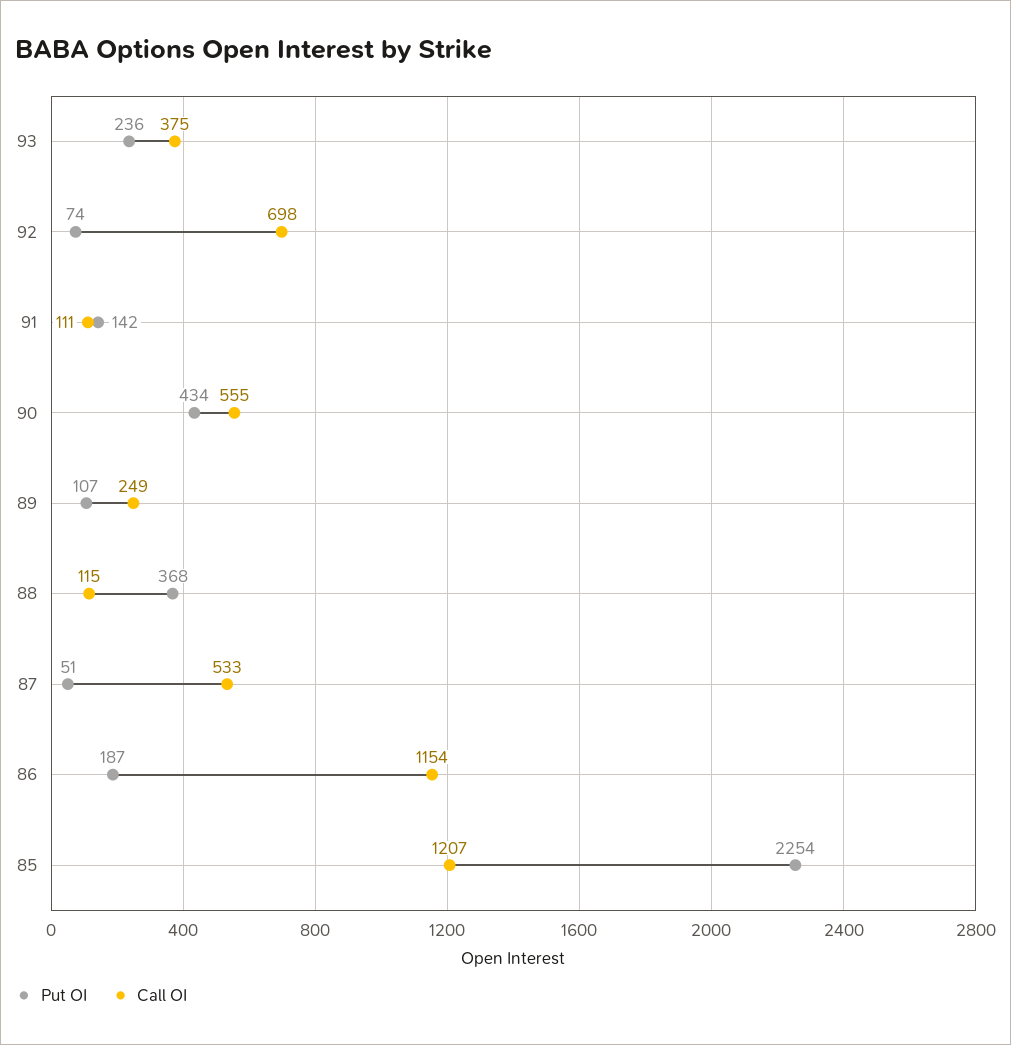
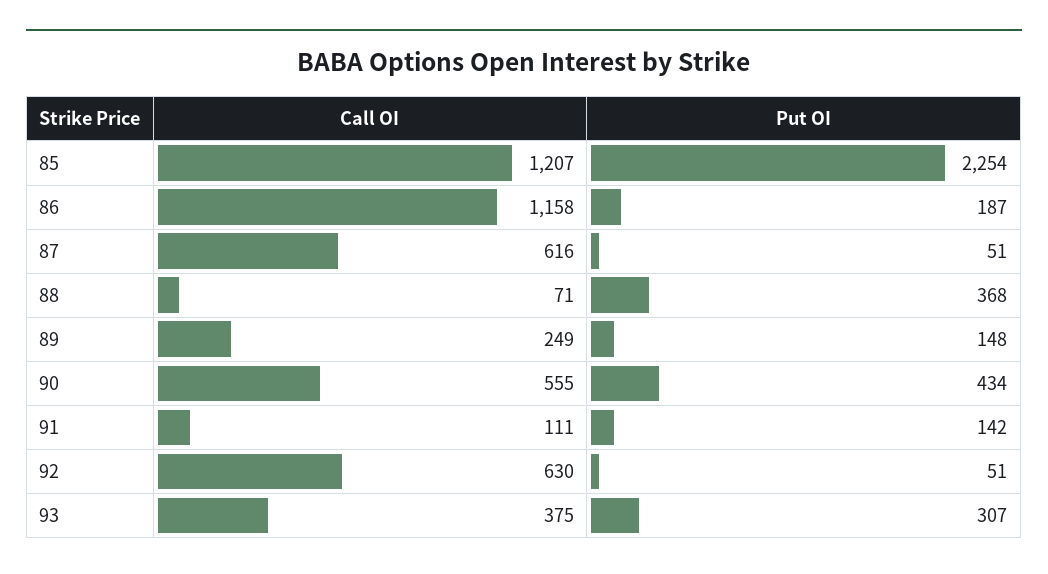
Put OI, 93: 236 -> 307
Put OI, 92: 74 -> 51
Call OI, 92: 698 -> 630
Put OI, 89: 107 -> 148
Call OI, 88: 115 -> 71
Call OI, 87: 533 -> 616
Call OI, 86: 1154 -> 1158

